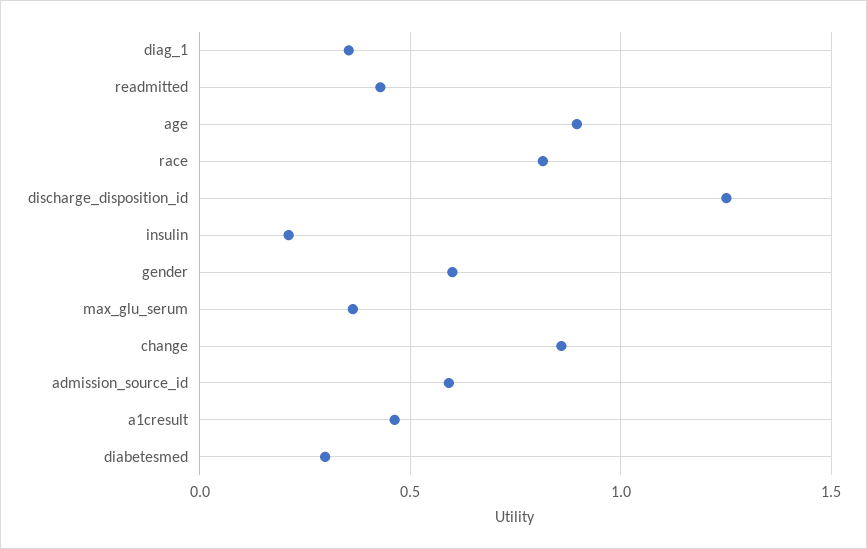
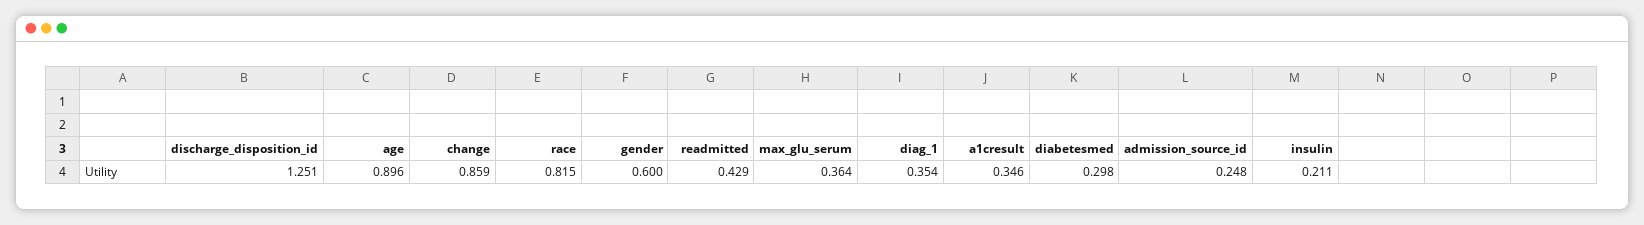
admission_source_id: 0.6 -> 0.248
a1cresult: 0.45 -> 0.346

